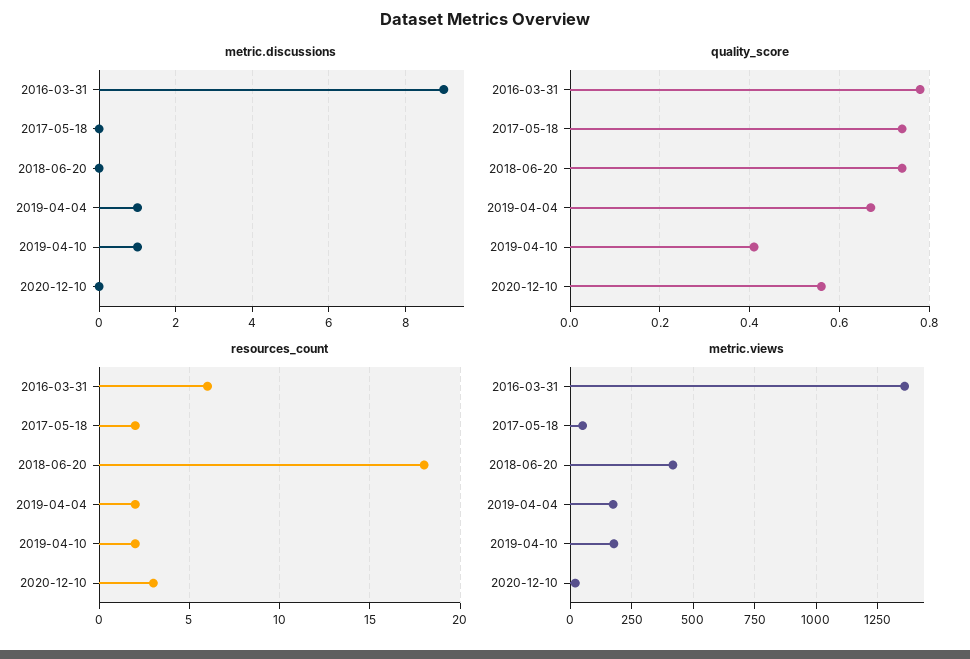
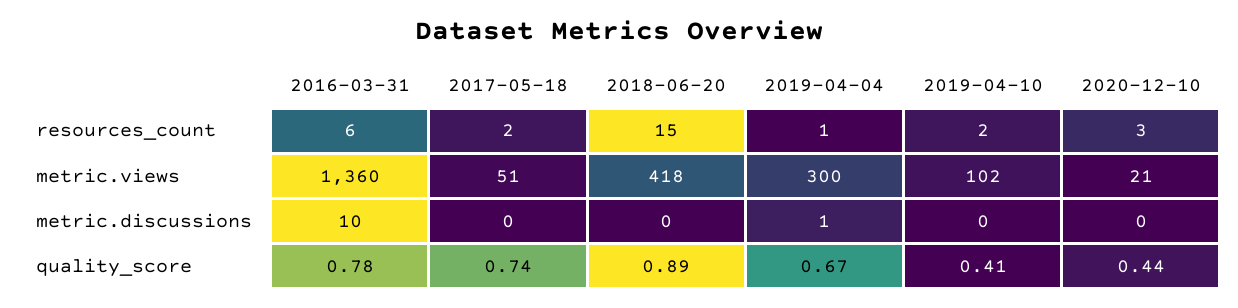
metric.discussions, 2016-03-31: 9 -> 10
metric.discussions, 2019-04-10: 1 -> 0
quality_score, 2018-06-20: 0.75 -> 0.89
quality_score, 2020-12-10: 0.55 -> 0.44
resources_count, 2018-06-20: 18 -> 15
resources_count, 2019-04-04: 2 -> 1
metric.views, 2019-04-04: 175 -> 300
metric.views, 2019-04-10: 175 -> 102

